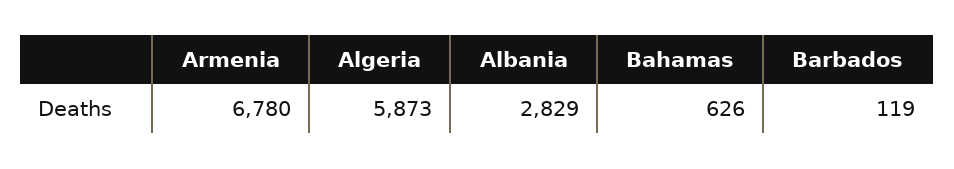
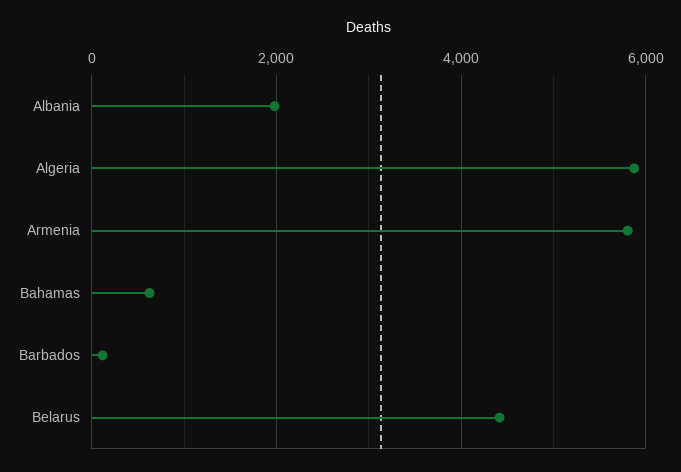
Armenia: 6780 -> 5800
Albania: 2829 -> 2000
Belarus: none -> 4400

